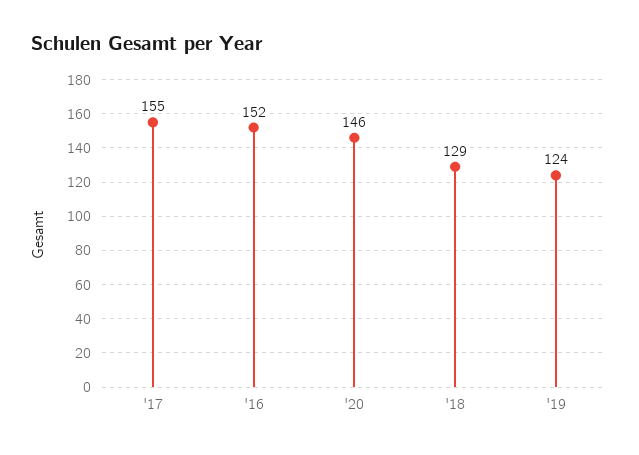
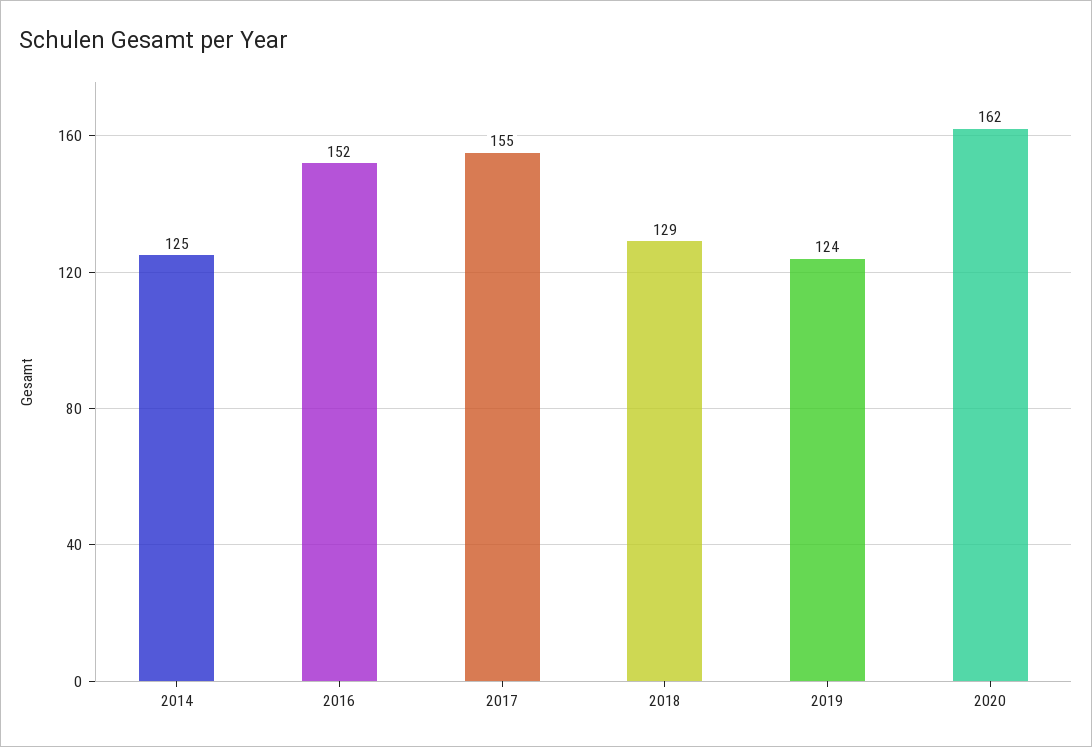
'20: 146 -> 162
2014: none -> 125

